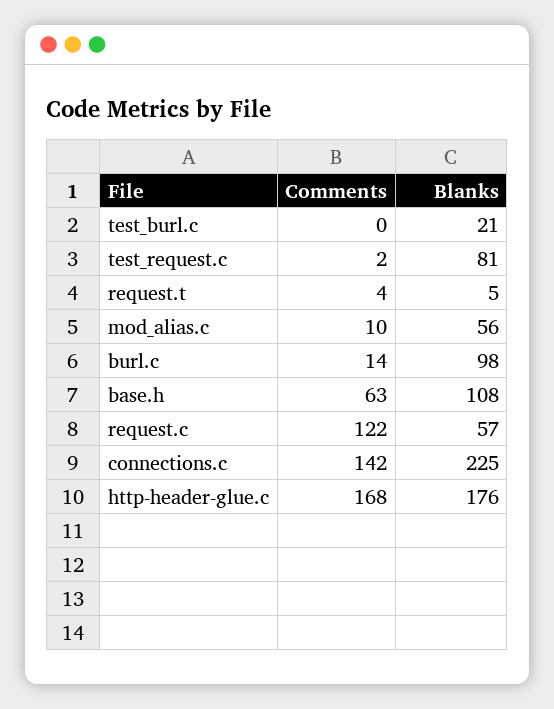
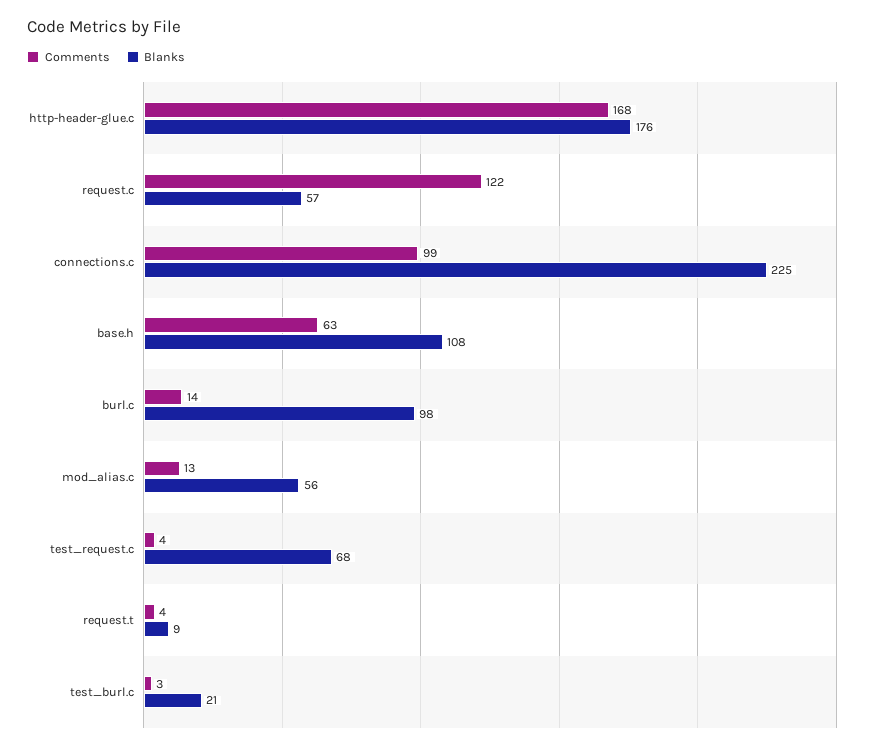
Comments, test_burl.c: 0 -> 3
Comments, test_request.c: 2 -> 4
Blanks, test_request.c: 81 -> 68
Blanks, request.t: 5 -> 9
Comments, mod_alias.c: 10 -> 13
Comments, connections.c: 142 -> 99

